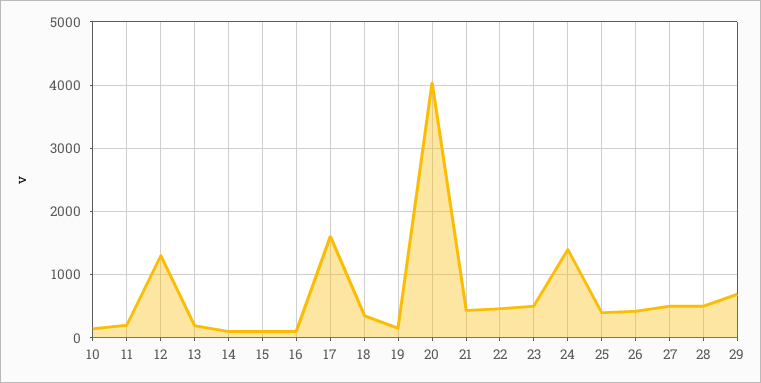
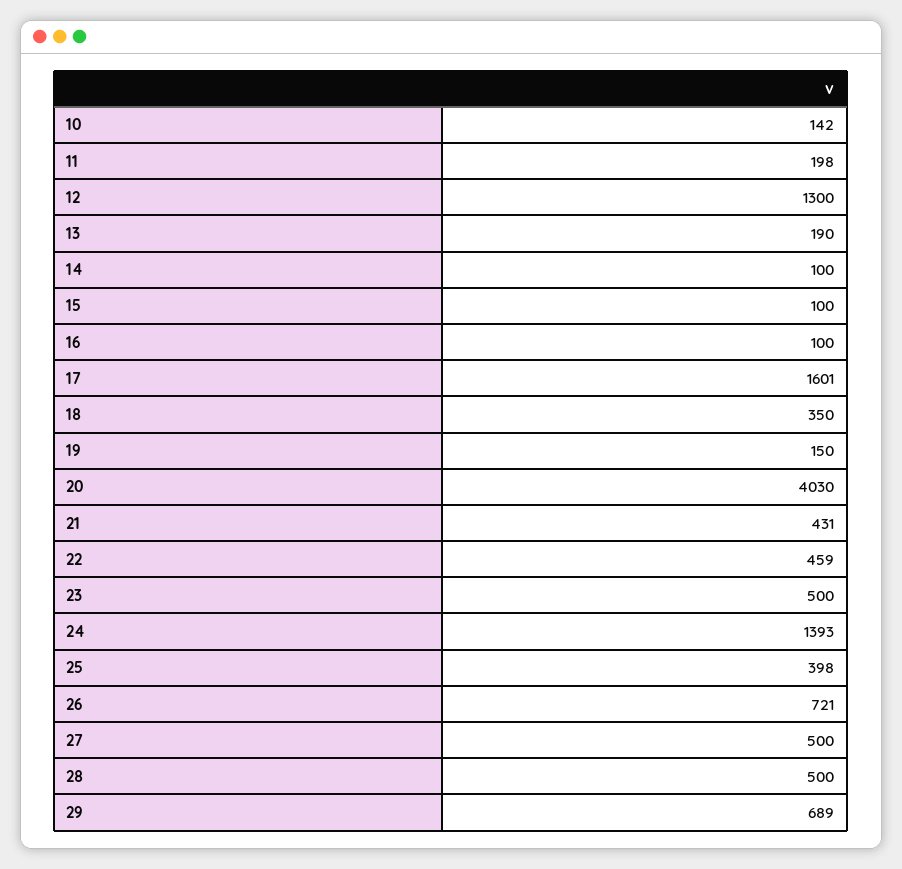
26: 400 -> 721

